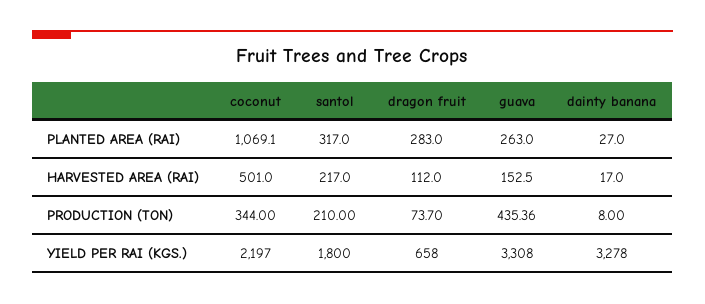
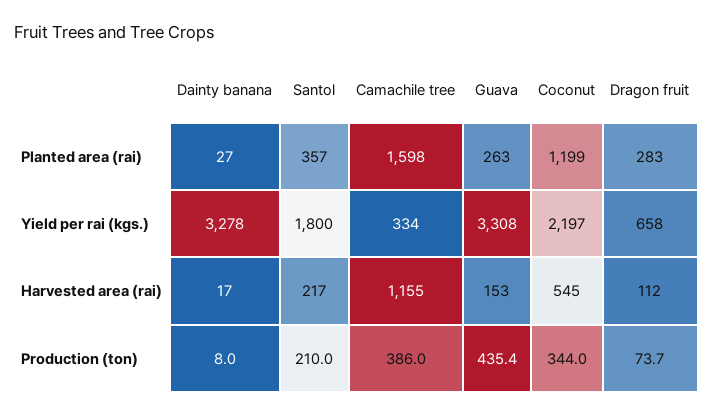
coconut, PLANTED AREA (RAI): 1069.1 -> 1199
santol, PLANTED AREA (RAI): 317 -> 357
coconut, HARVESTED AREA (RAI): 501 -> 545
Camachile tree, PLANTED AREA (RAI): none -> 1598
Camachile tree, YIELD PER RAI (KGS.): none -> 334
Camachile tree, HARVESTED AREA (RAI): none -> 1155
Camachile tree, PRODUCTION (TON): none -> 386

